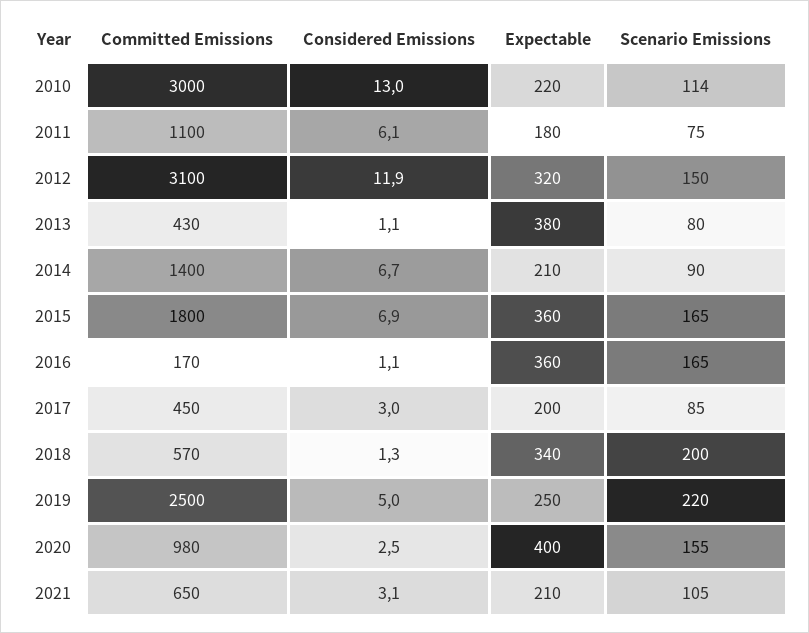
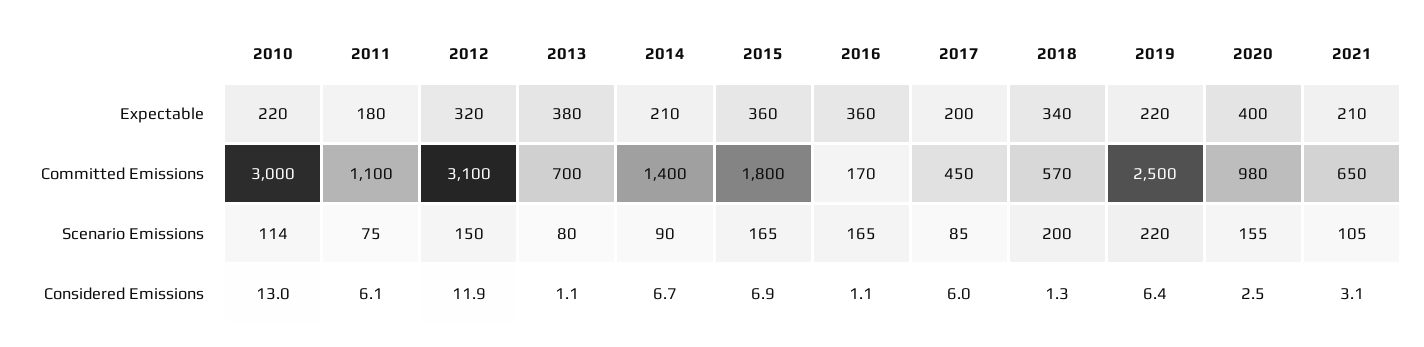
Committed Emissions, 2013: 430 -> 700
Considered Emissions, 2017: 3 -> 6
Considered Emissions, 2019: 5 -> 6.4
Expectable, 2019: 250 -> 220

